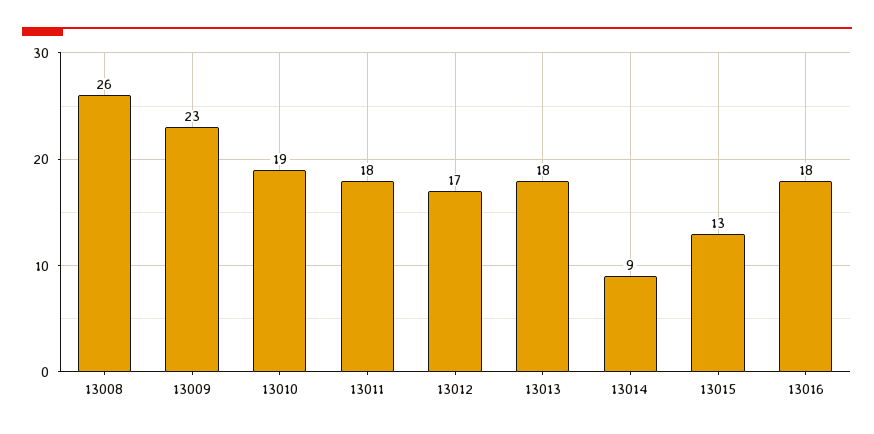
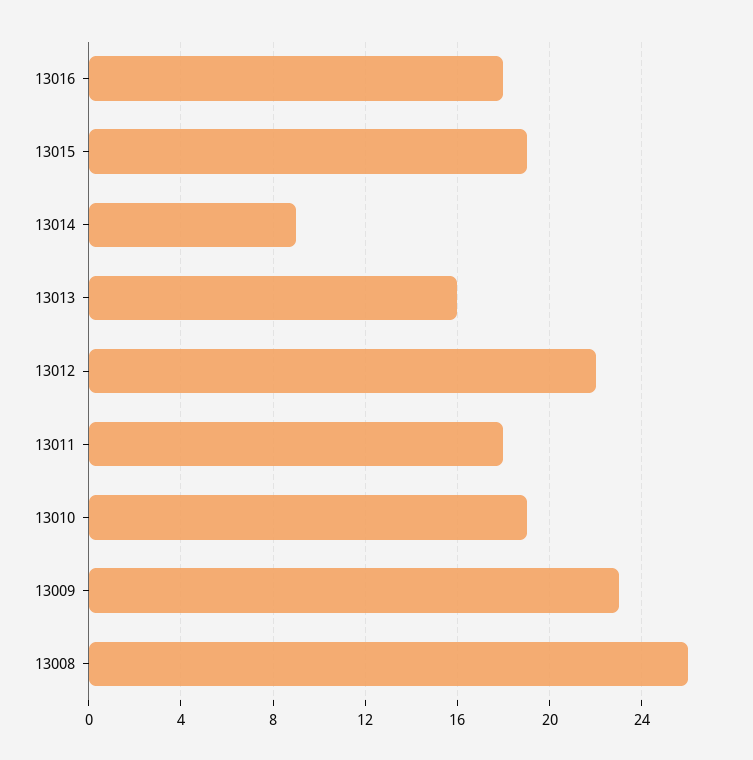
13012: 17 -> 22
13013: 18 -> 16
13015: 13 -> 19

